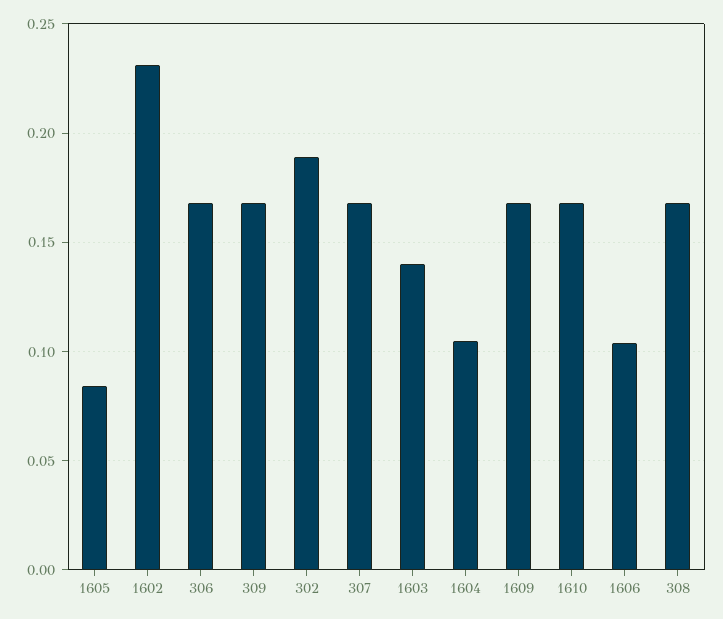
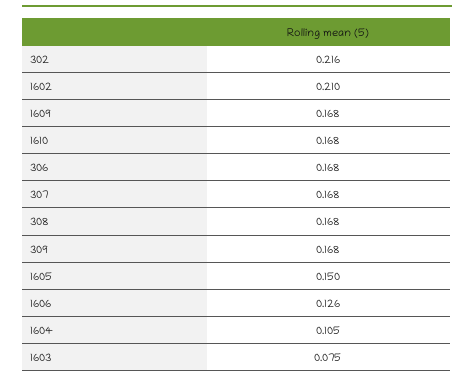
1605: 0.085 -> 0.15
1602: 0.23 -> 0.21
302: 0.19 -> 0.216
1603: 0.14 -> 0.075
1606: 0.105 -> 0.126

